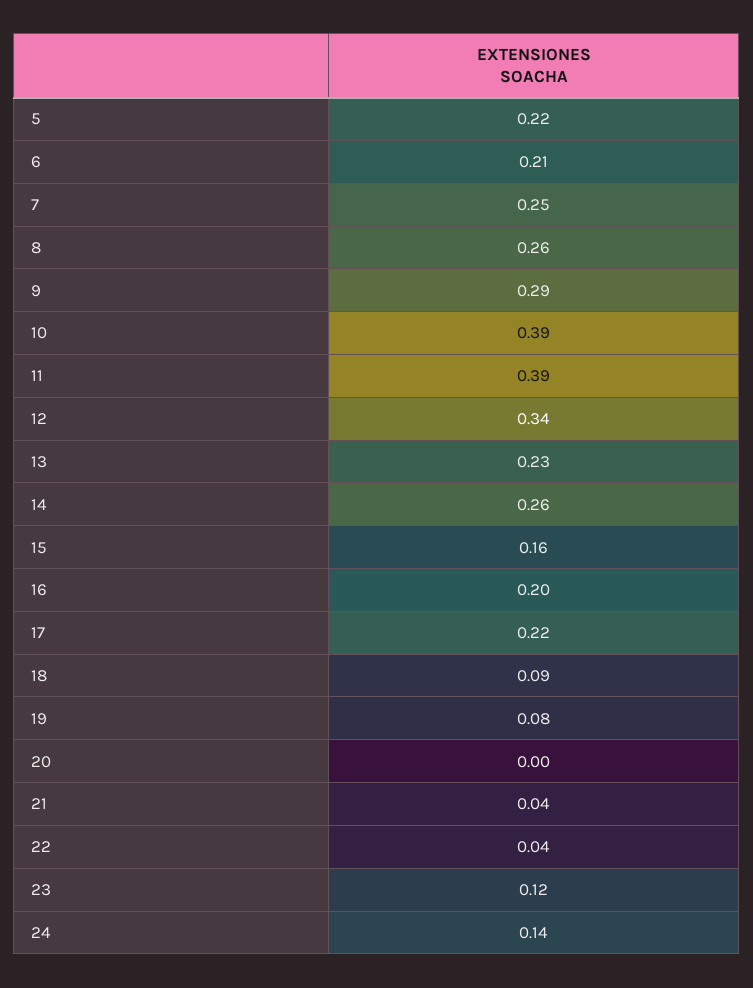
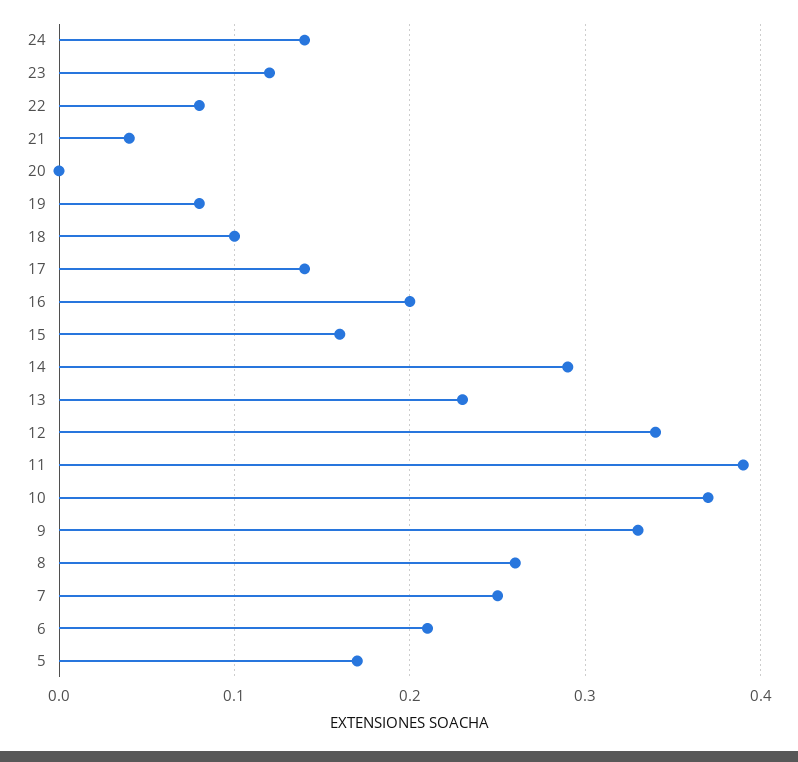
5: 0.22 -> 0.17
9: 0.29 -> 0.33
10: 0.39 -> 0.37
14: 0.26 -> 0.29
17: 0.22 -> 0.14
18: 0.09 -> 0.1
22: 0.04 -> 0.08

